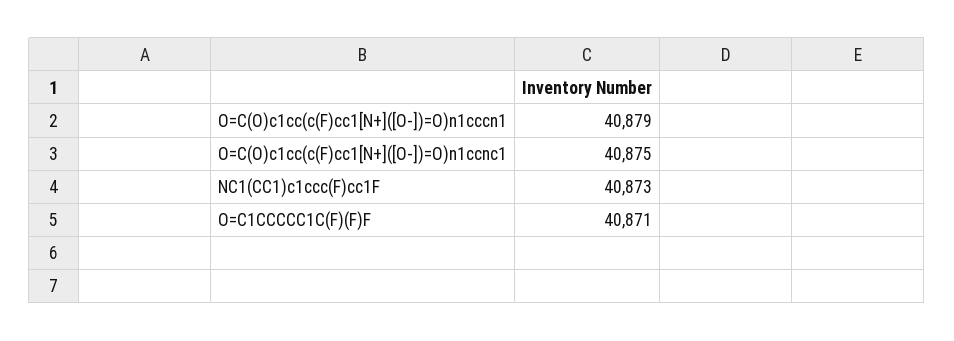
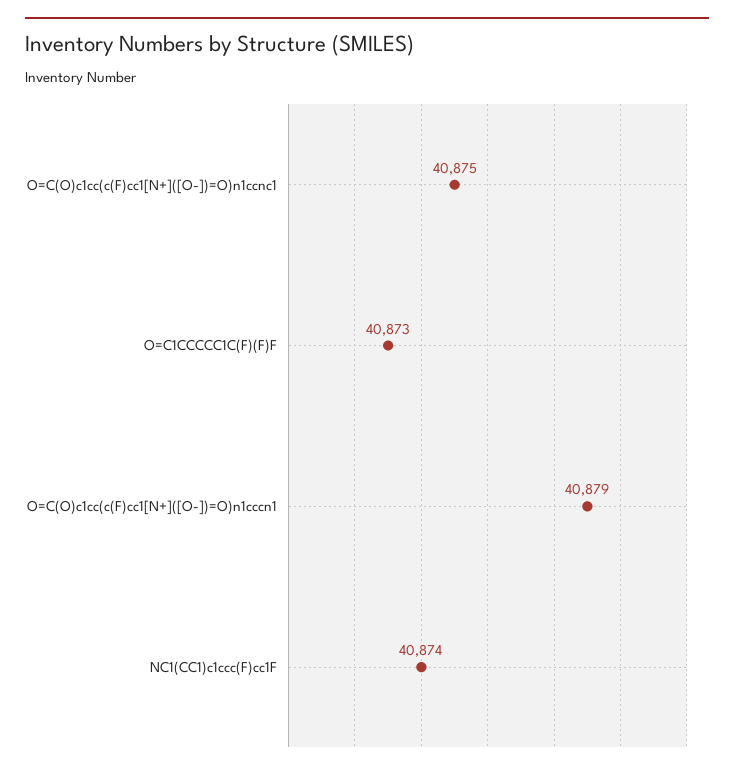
NC1(CC1)c1ccc(F)cc1F: 40873 -> 40874
O=C1CCCCC1C(F)(F)F: 40871 -> 40873

